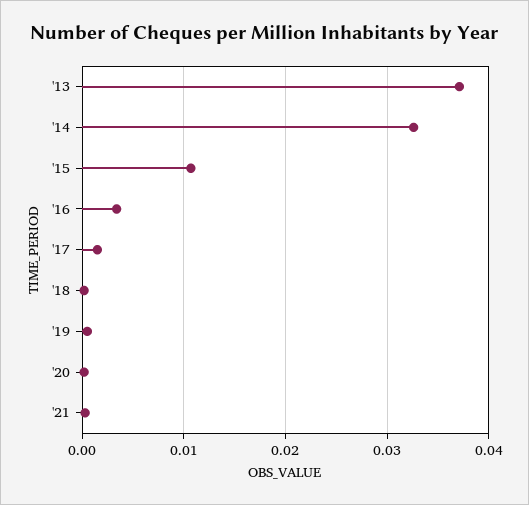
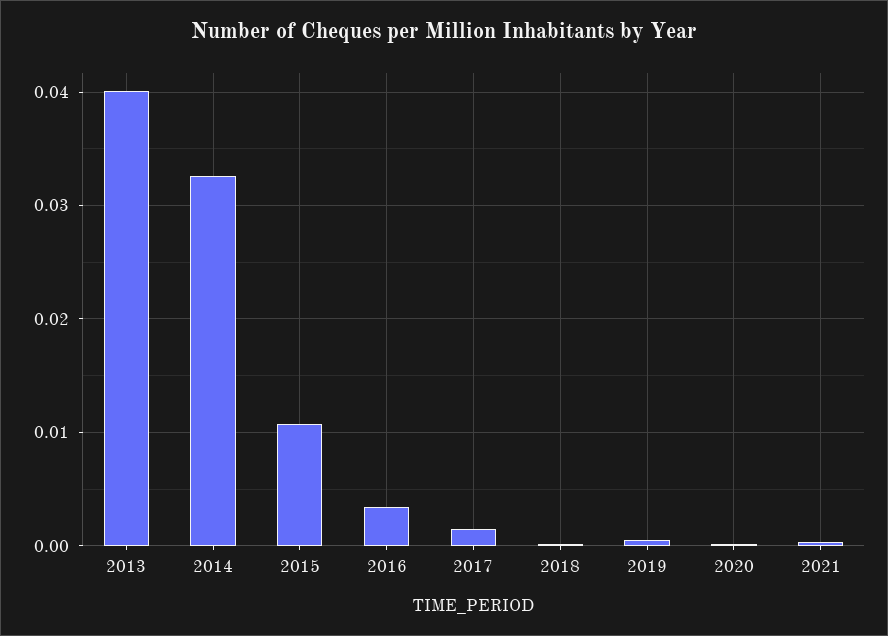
'13: 0.037 -> 0.04

